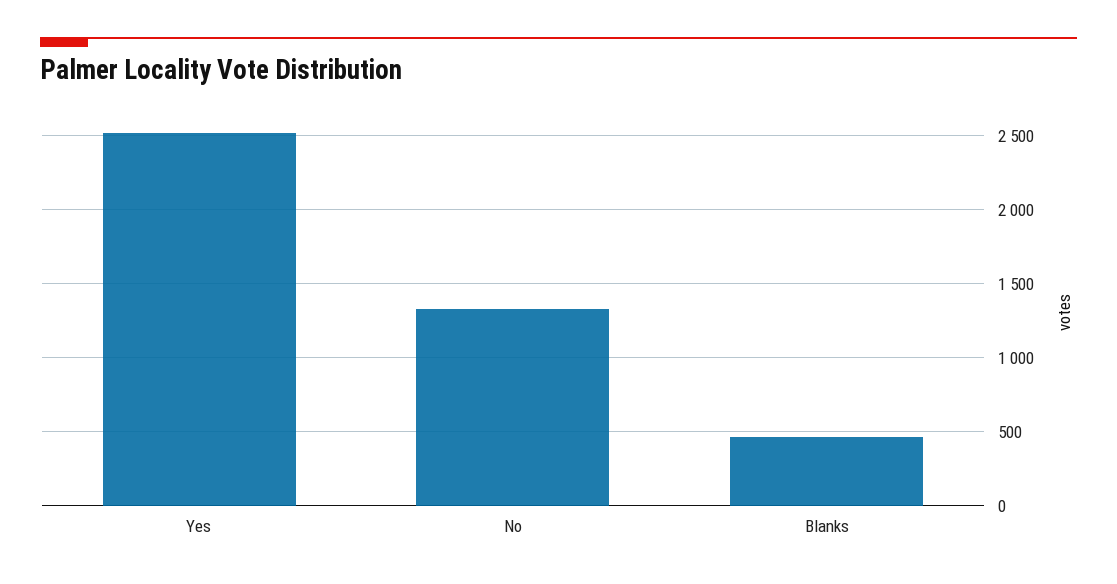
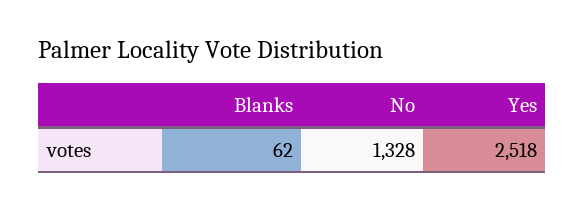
Blanks: 450 -> 62

